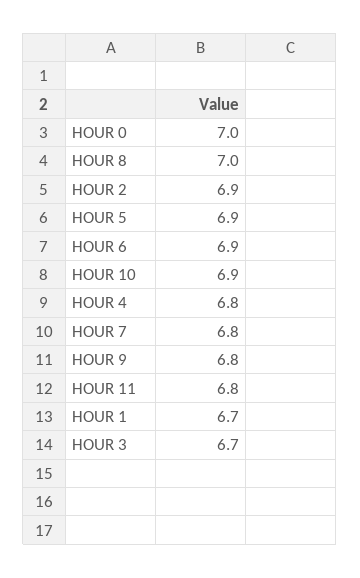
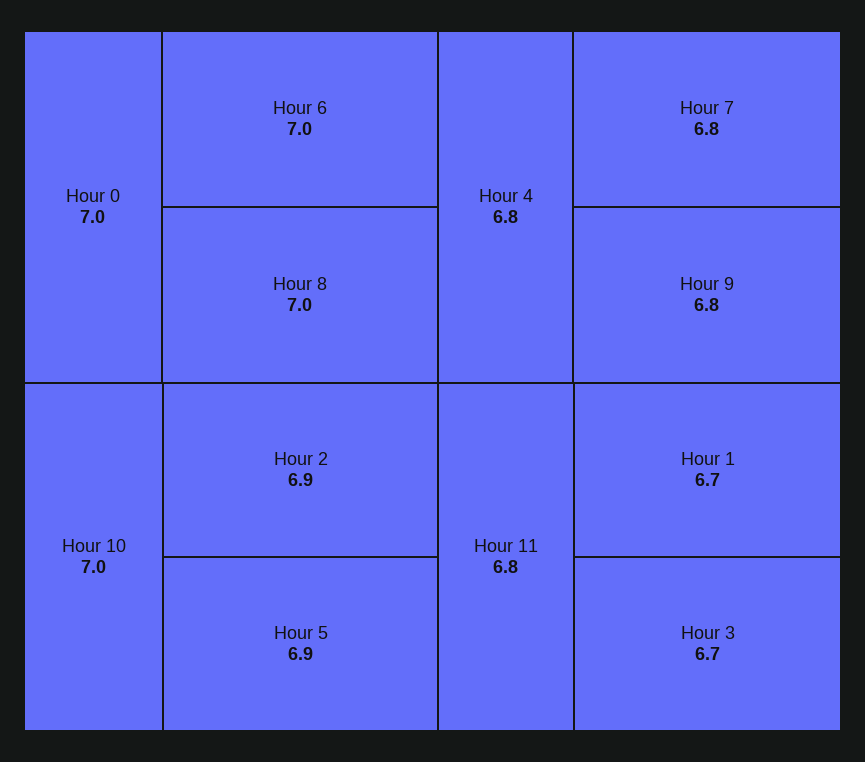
HOUR 6: 6.9 -> 7
HOUR 10: 6.9 -> 7

